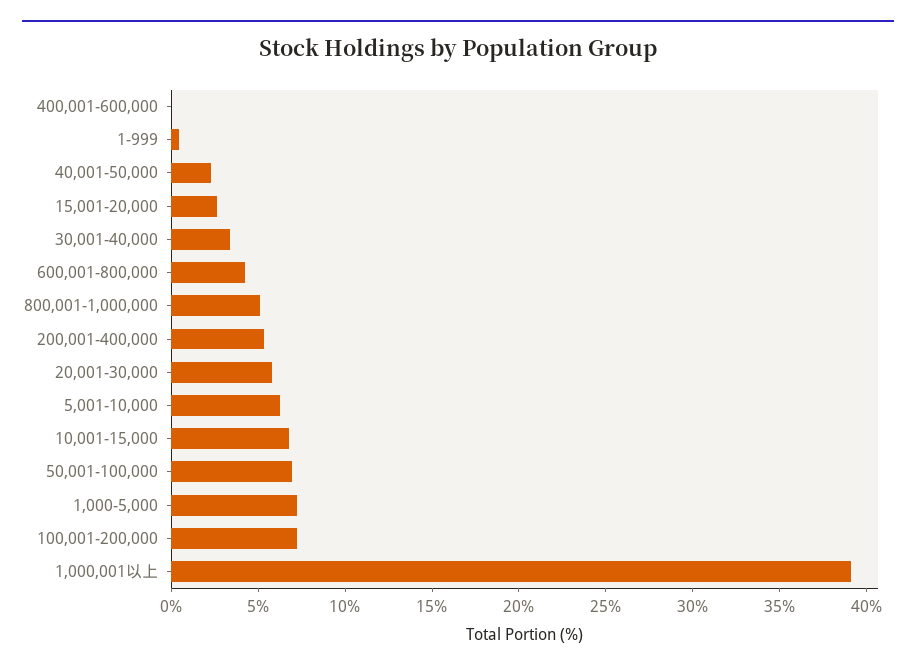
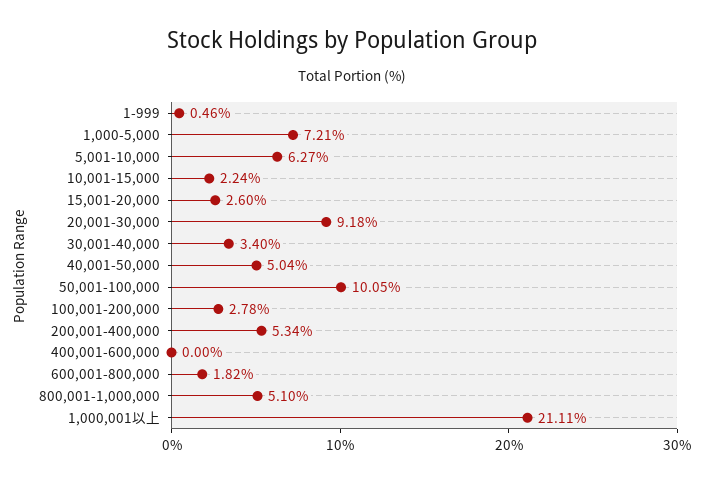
40,001-50,000: 2 -> 5.04
600,001-800,000: 4 -> 1.82
20,001-30,000: 6 -> 9.18
10,001-15,000: 7 -> 2.24
50,001-100,000: 7 -> 10.05
100,001-200,000: 7 -> 2.78
1,000,001以上: 39 -> 21.11

